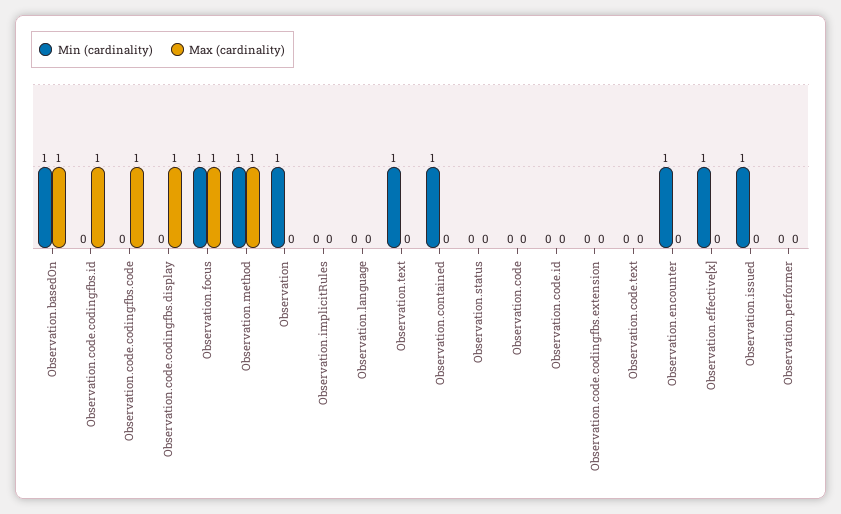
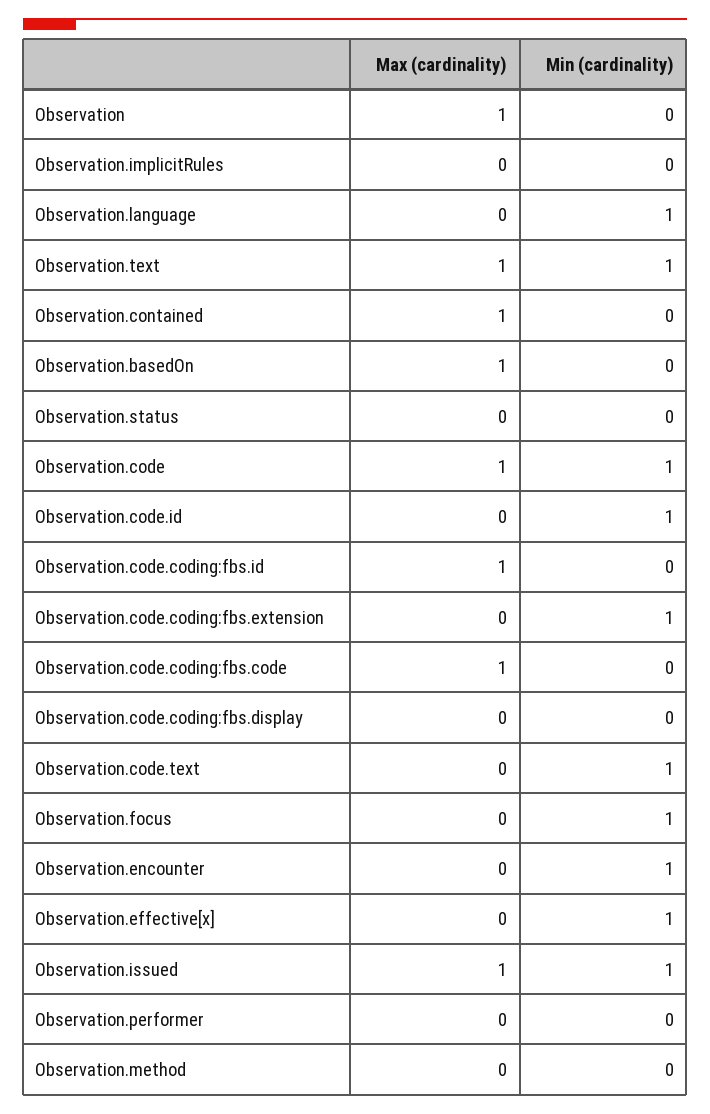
Min (cardinality), Observation.basedOn: 1 -> 0
Max (cardinality), Observation.code.coding:fbs.display: 1 -> 0
Max (cardinality), Observation.focus: 1 -> 0
Min (cardinality), Observation.method: 1 -> 0
Max (cardinality), Observation.method: 1 -> 0
Min (cardinality), Observation: 1 -> 0
Max (cardinality), Observation: 0 -> 1
Min (cardinality), Observation.language: 0 -> 1
Max (cardinality), Observation.text: 0 -> 1
Min (cardinality), Observation.contained: 1 -> 0
Max (cardinality), Observation.contained: 0 -> 1
Min (cardinality), Observation.code: 0 -> 1
Max (cardinality), Observation.code: 0 -> 1
Min (cardinality), Observation.code.id: 0 -> 1
Min (cardinality), Observation.code.coding:fbs.extension: 0 -> 1
Min (cardinality), Observation.code.text: 0 -> 1
Max (cardinality), Observation.issued: 0 -> 1

